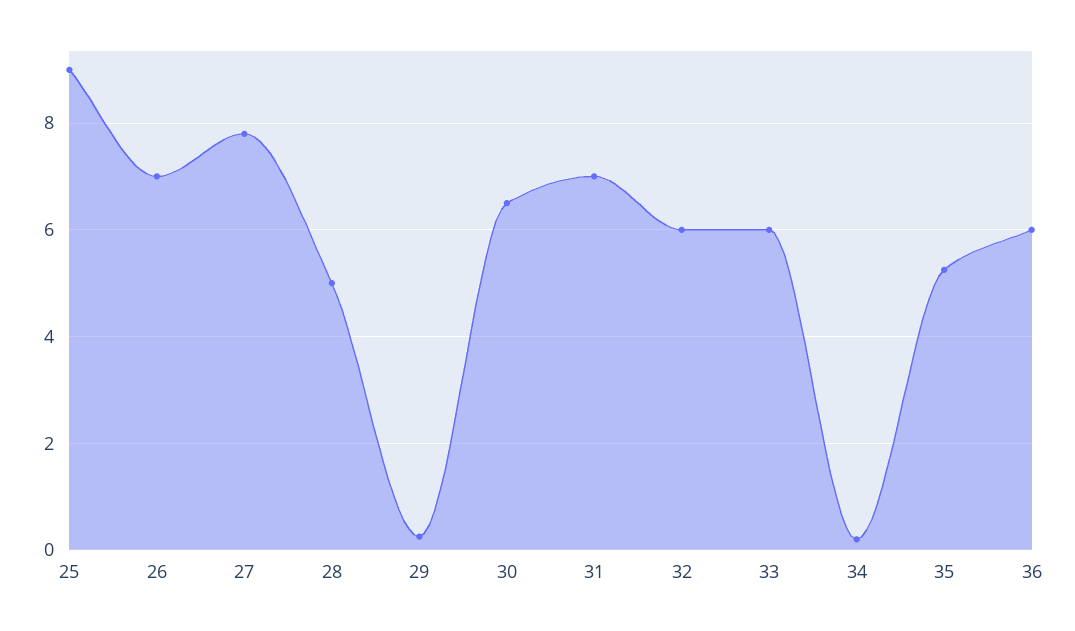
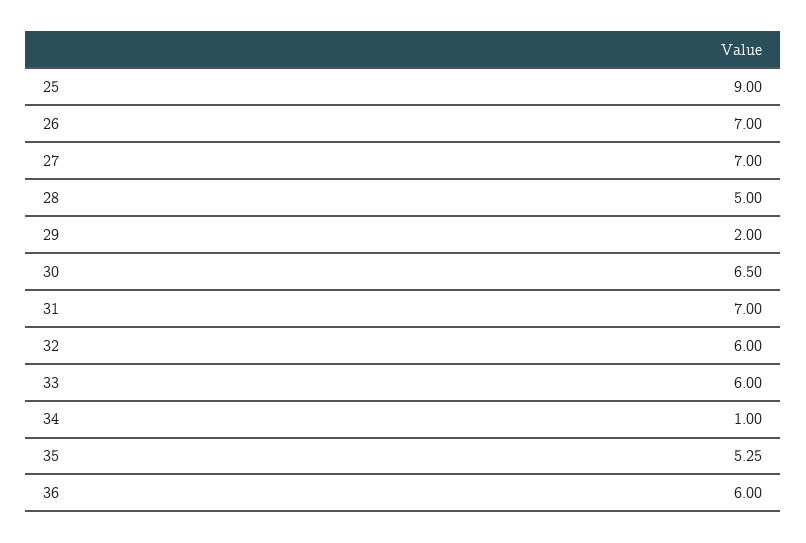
27: 7.8 -> 7
29: 0.2 -> 2
34: 0.2 -> 1

